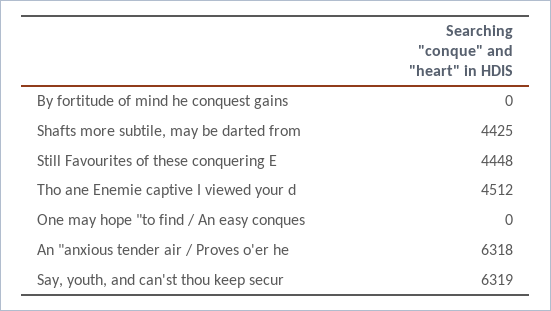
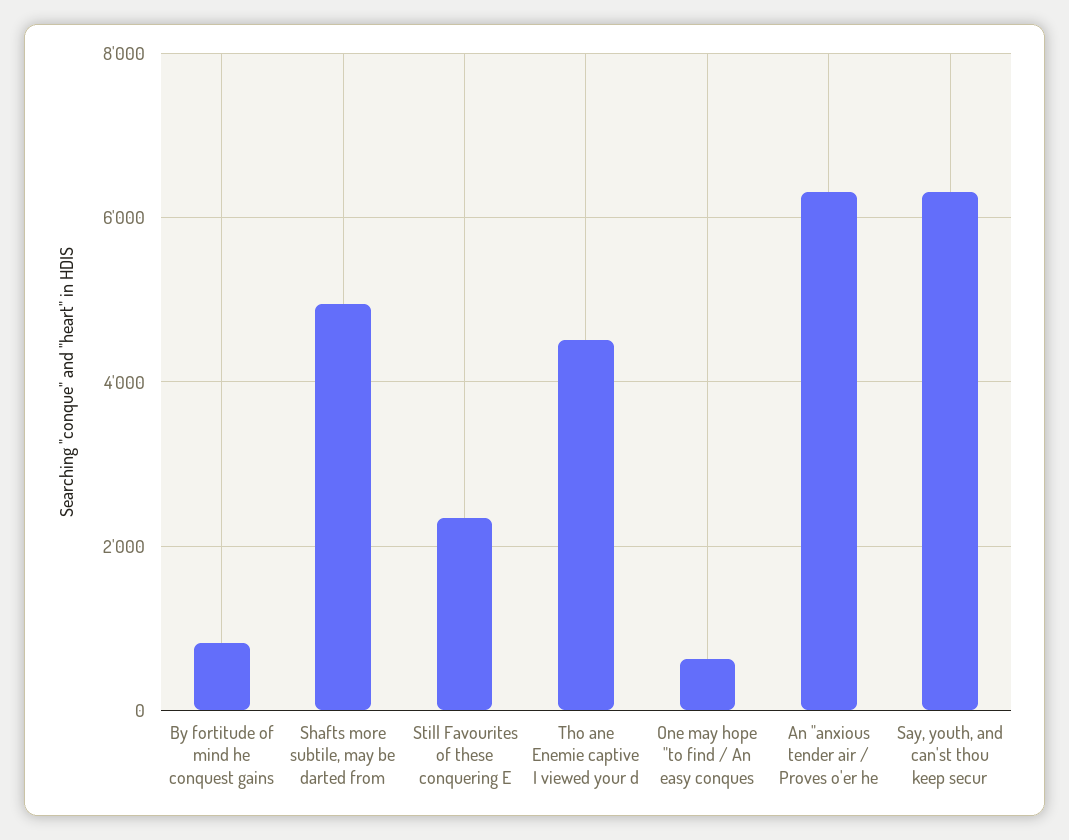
By fortitude of mind he conquest gains: 0 -> 800
Shafts more subtile, may be darted from: 4425 -> 5000
Still Favourites of these conquering E: 4448 -> 2400
One may hope "to find / An easy conques: 0 -> 600

